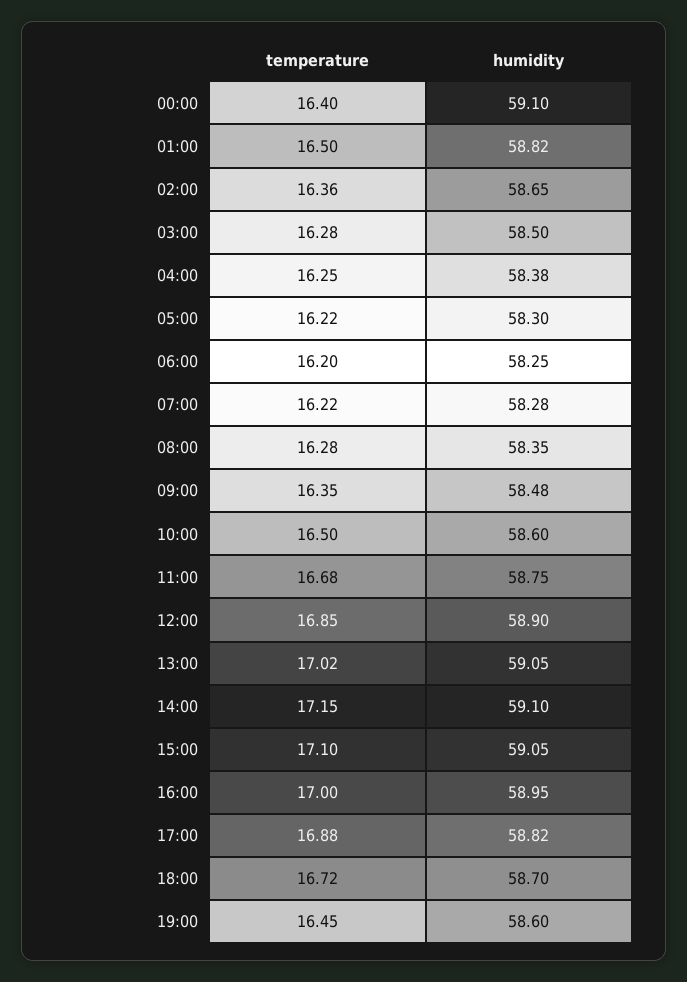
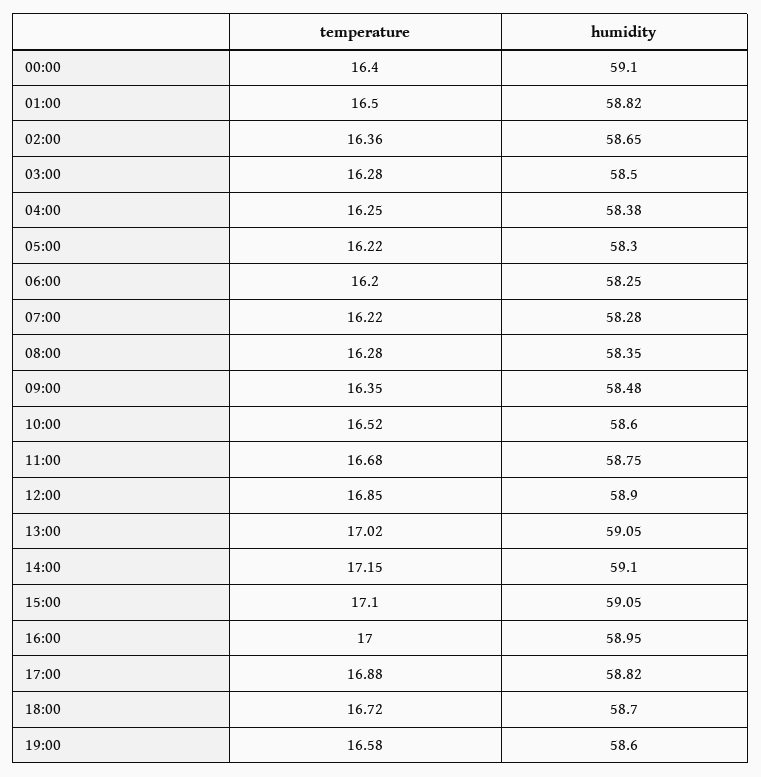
temperature, 10:00: 16.5 -> 16.52
temperature, 19:00: 16.45 -> 16.58

